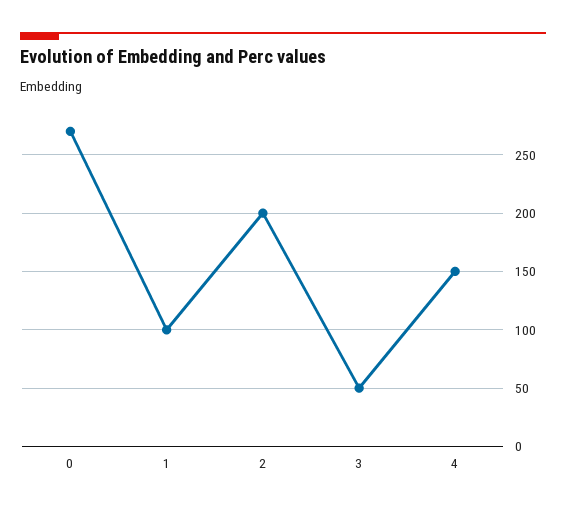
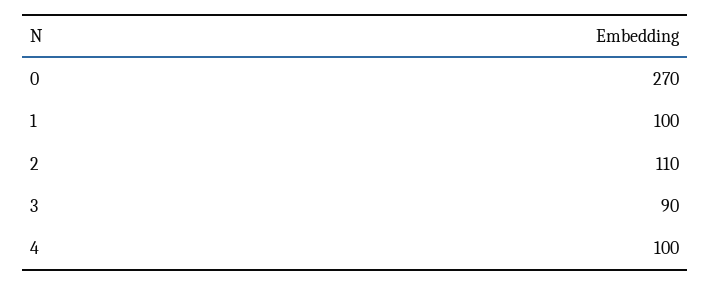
2: 200 -> 110
3: 50 -> 90
4: 150 -> 100

